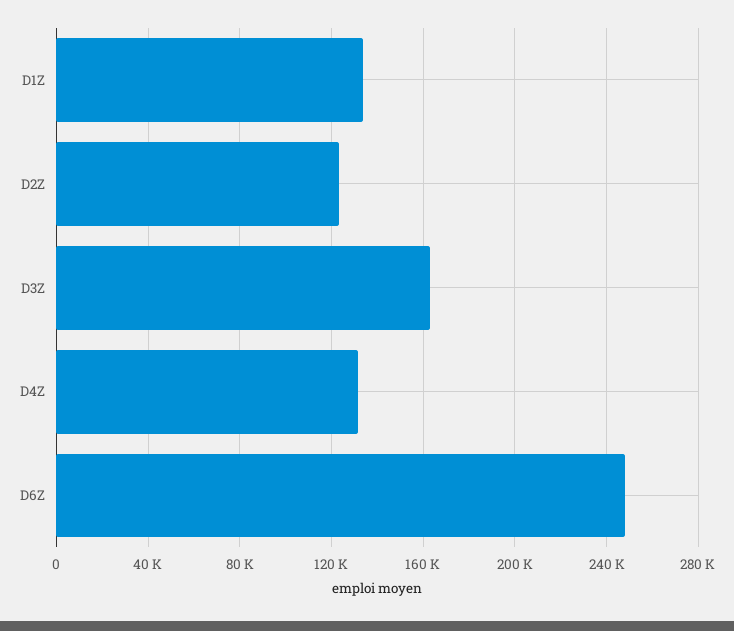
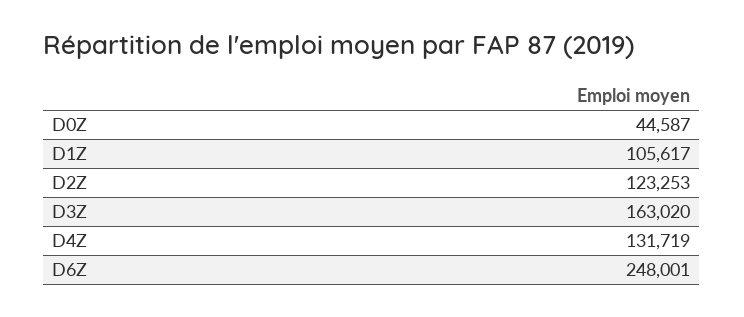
D1Z: 135000 -> 105617
D0Z: none -> 44587

